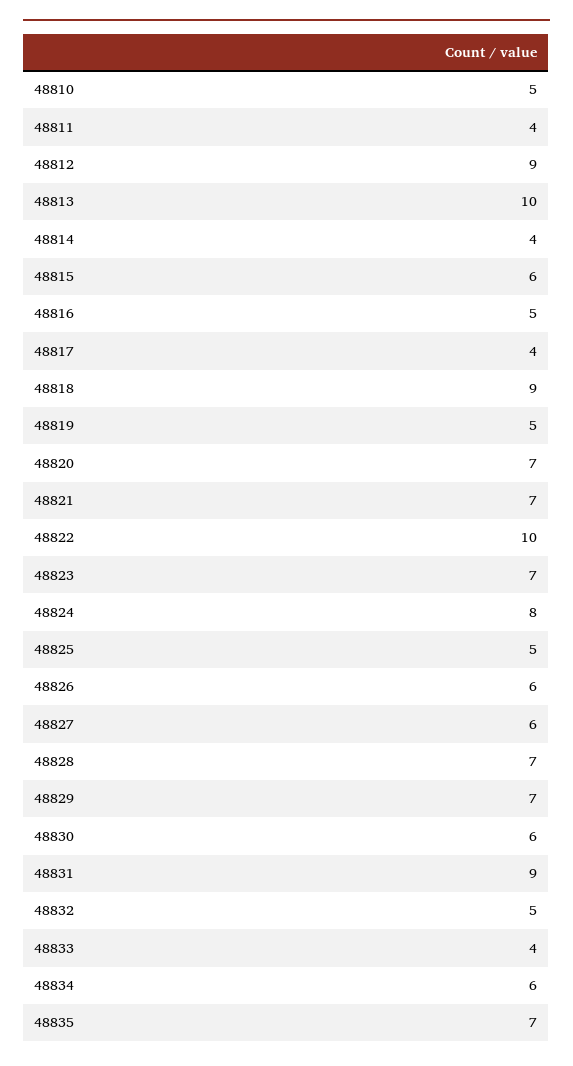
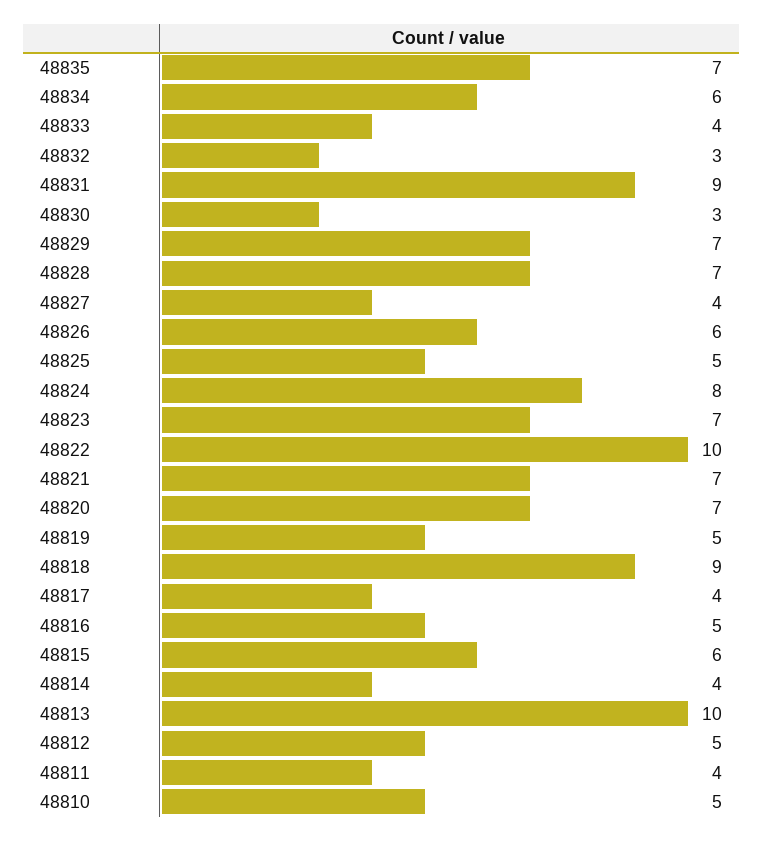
48812: 9 -> 5
48827: 6 -> 4
48830: 6 -> 3
48832: 5 -> 3

